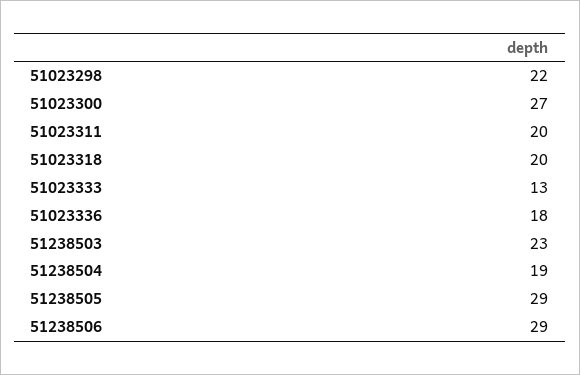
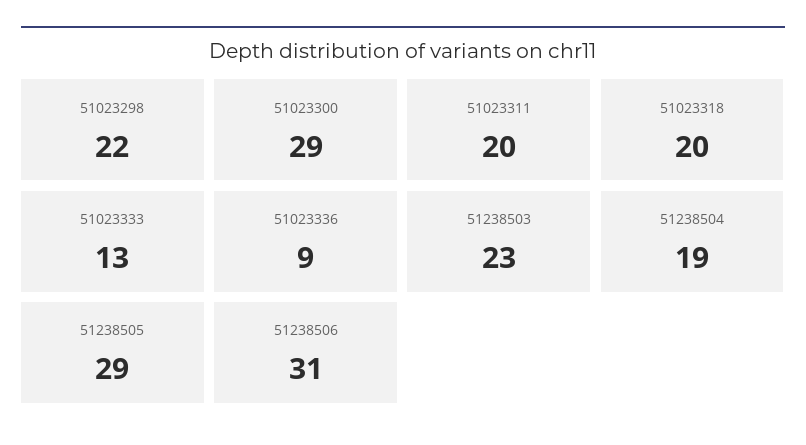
51023300: 27 -> 29
51023336: 18 -> 9
51238506: 29 -> 31

